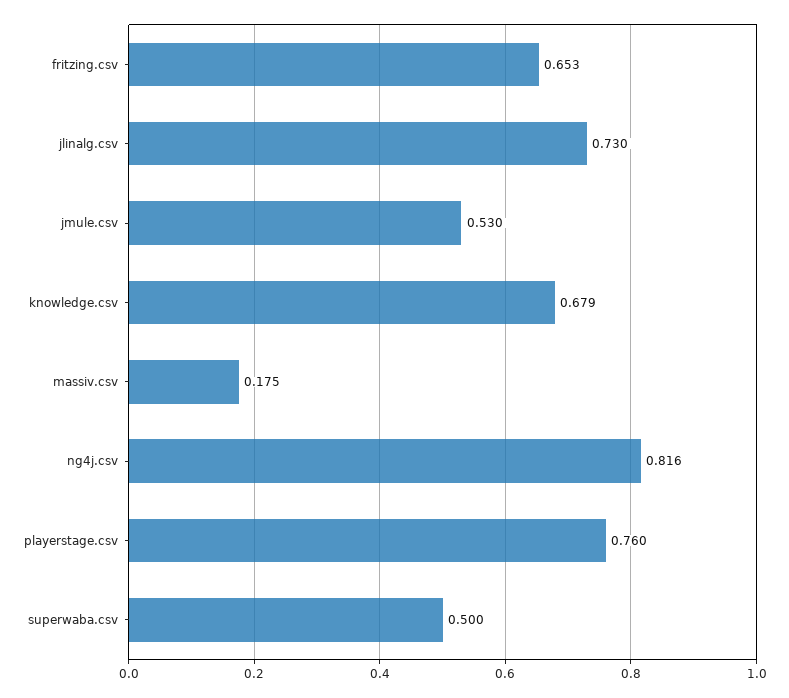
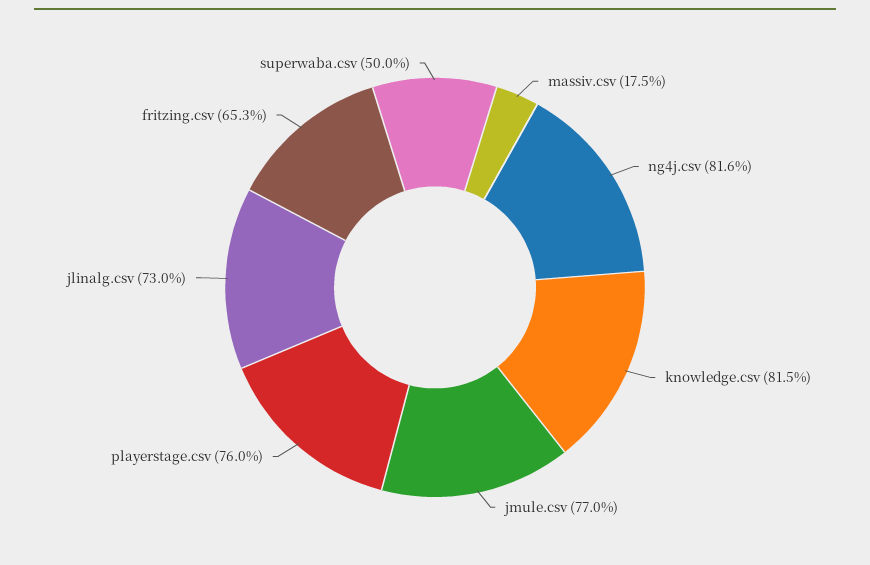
jmule.csv: 0.53 -> 0.77
knowledge.csv: 0.679 -> 0.815

